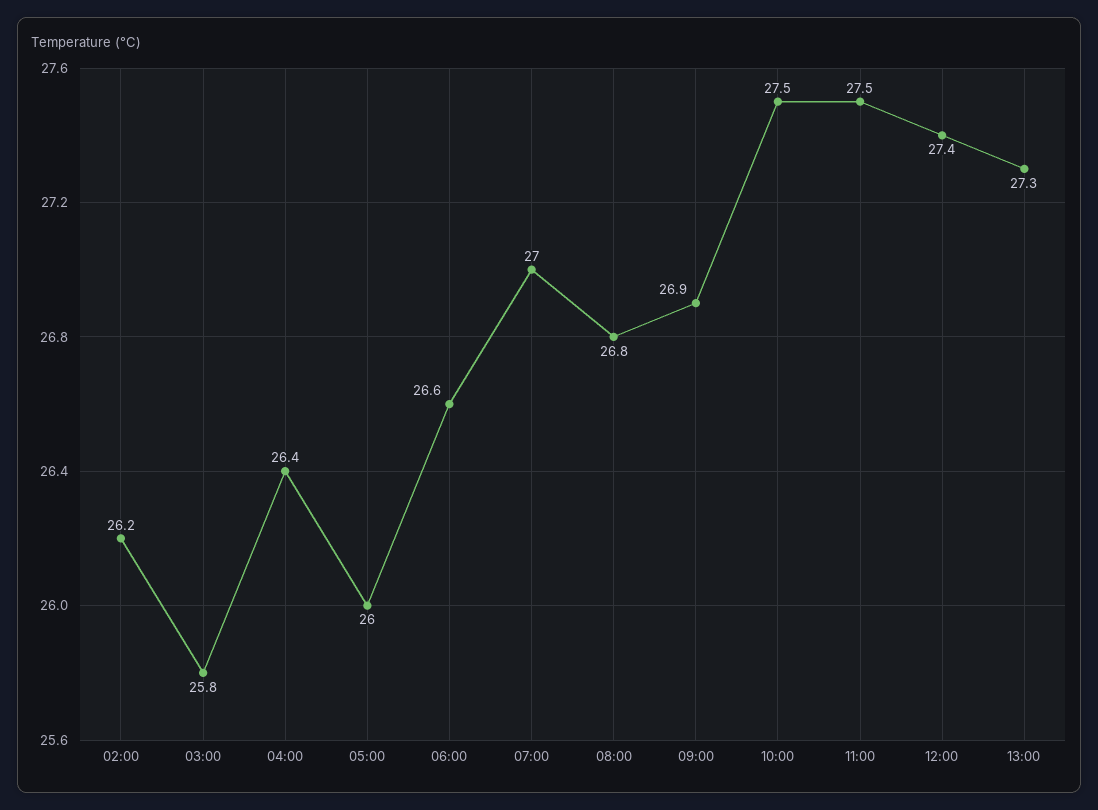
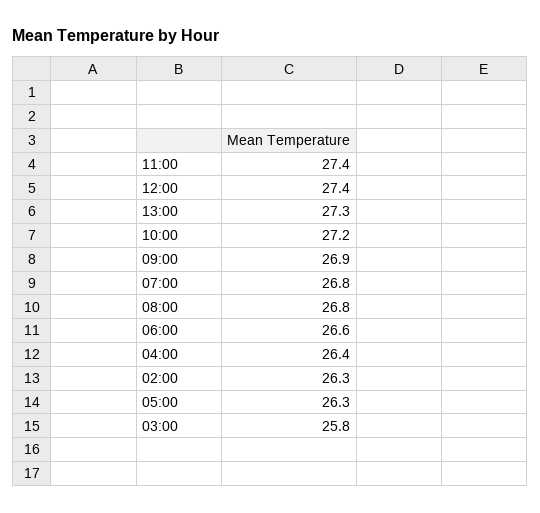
02:00: 26.2 -> 26.3
05:00: 26 -> 26.3
07:00: 27 -> 26.8
10:00: 27.5 -> 27.2
11:00: 27.5 -> 27.4

